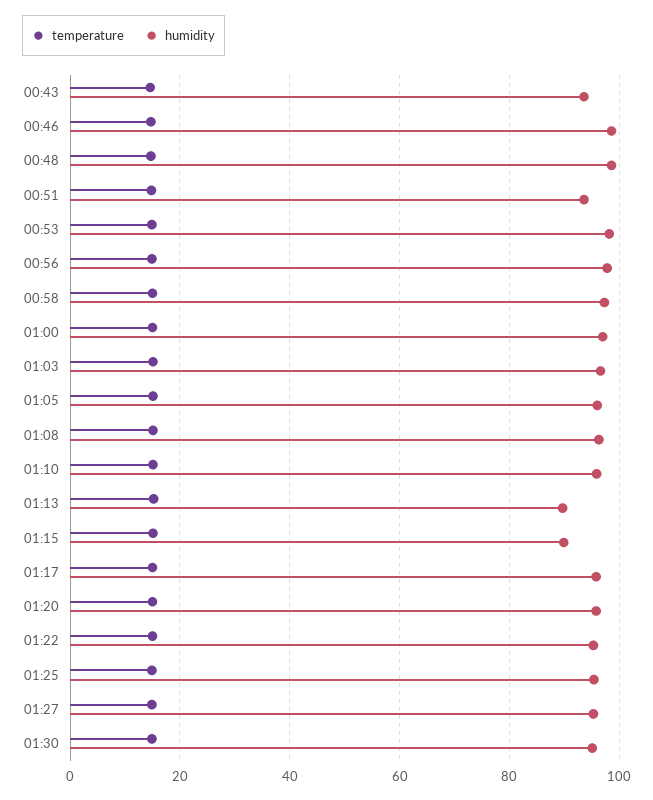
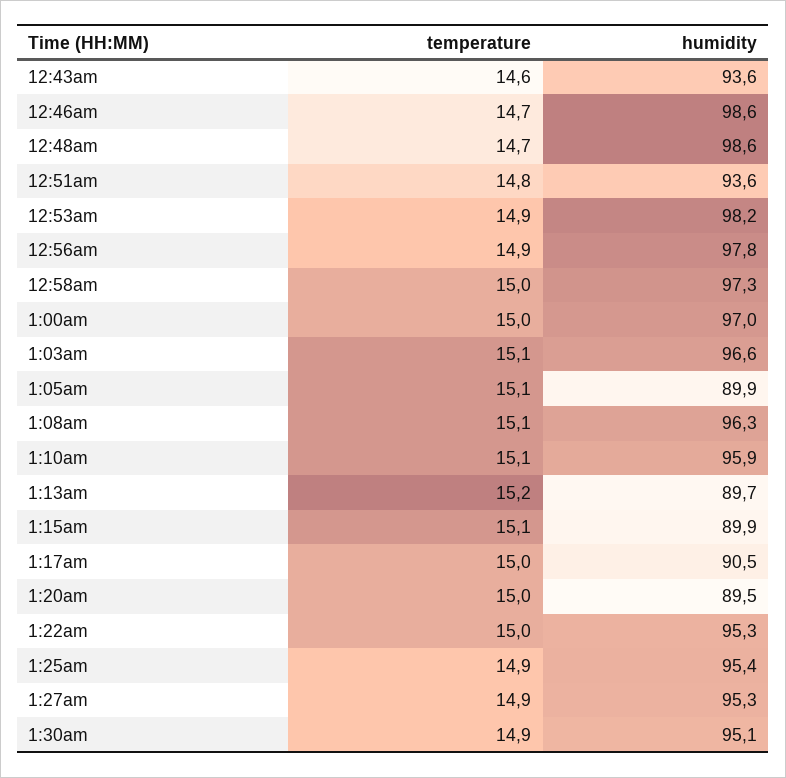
humidity, 01:05: 96 -> 89.9
humidity, 01:17: 96 -> 90.5
humidity, 01:20: 96 -> 89.5

